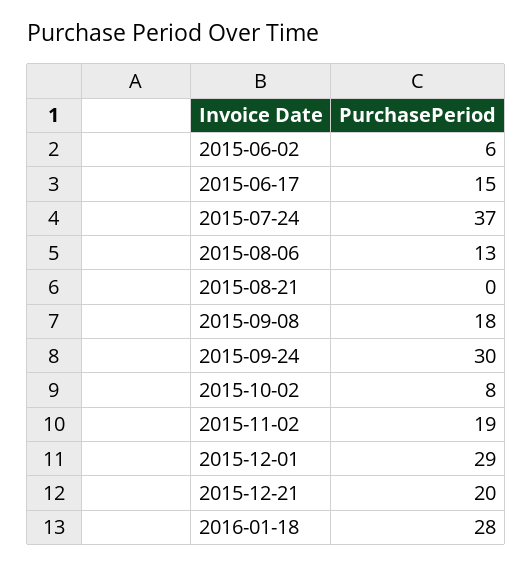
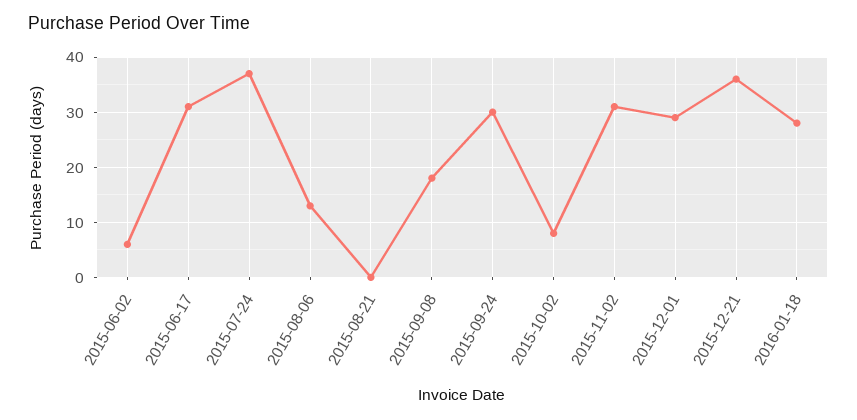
2015-06-17: 15 -> 30
2015-11-02: 19 -> 30
2015-12-21: 20 -> 35

